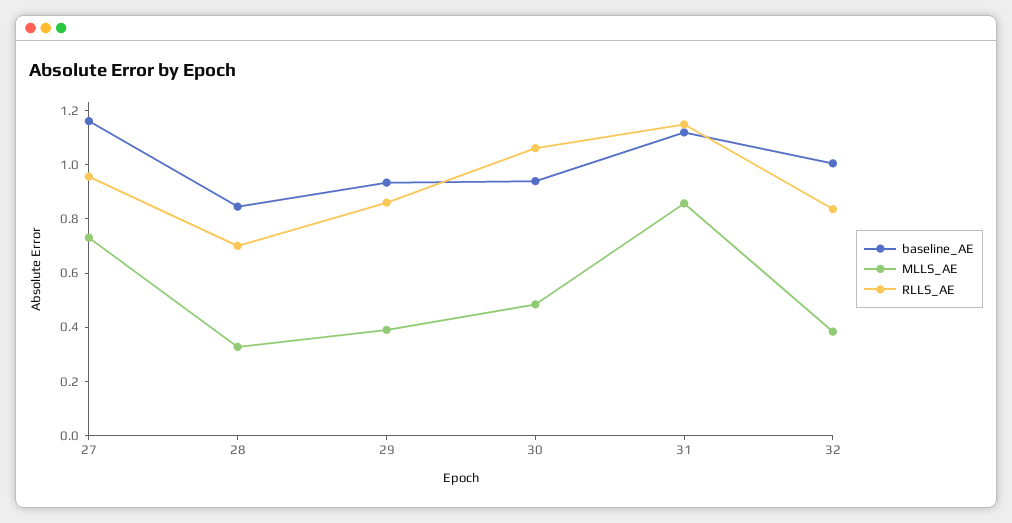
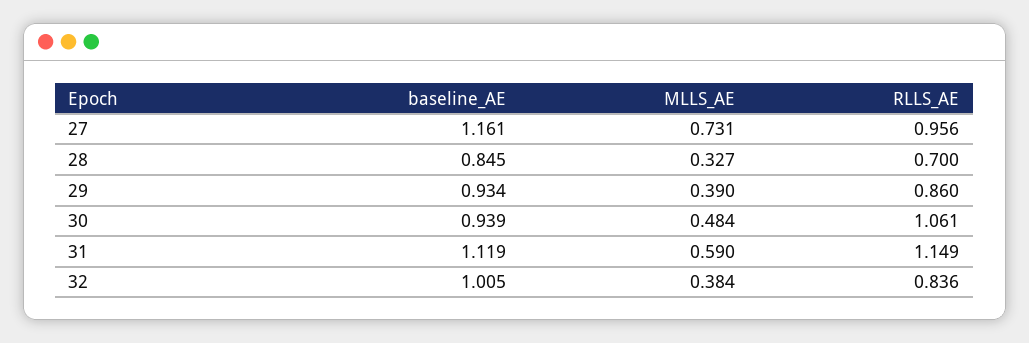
MLLS_AE, 31: 0.85 -> 0.59

